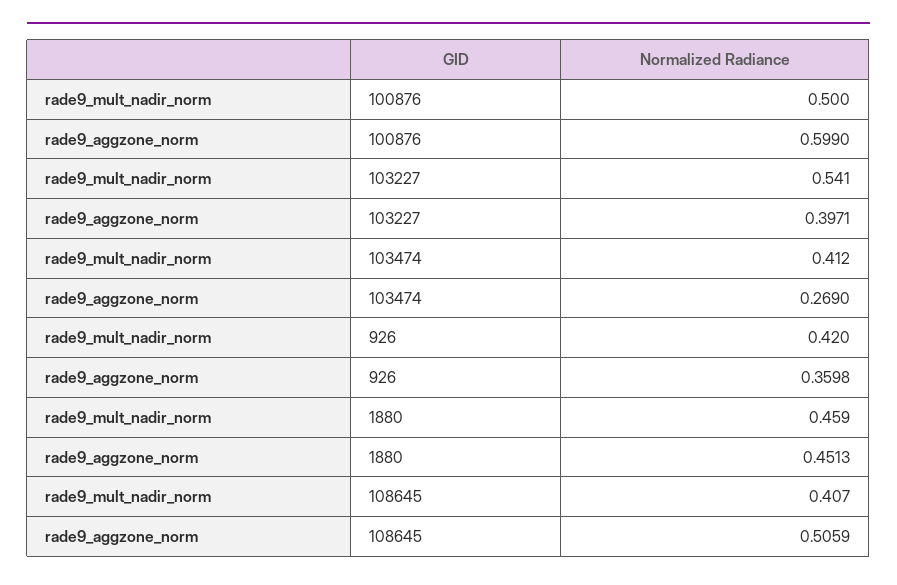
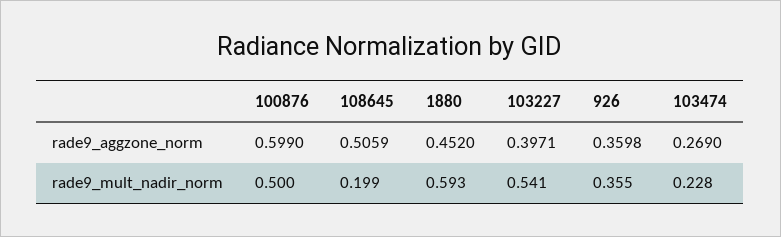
rade9_mult_nadir_norm, 103474: 0.412 -> 0.228
rade9_mult_nadir_norm, 926: 0.42 -> 0.355
rade9_mult_nadir_norm, 1880: 0.459 -> 0.593
rade9_aggzone_norm, 1880: 0.4513 -> 0.452
rade9_mult_nadir_norm, 108645: 0.407 -> 0.199

